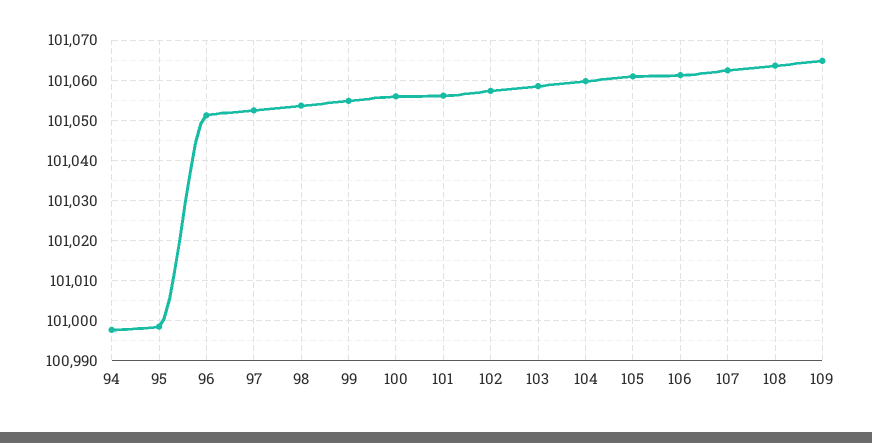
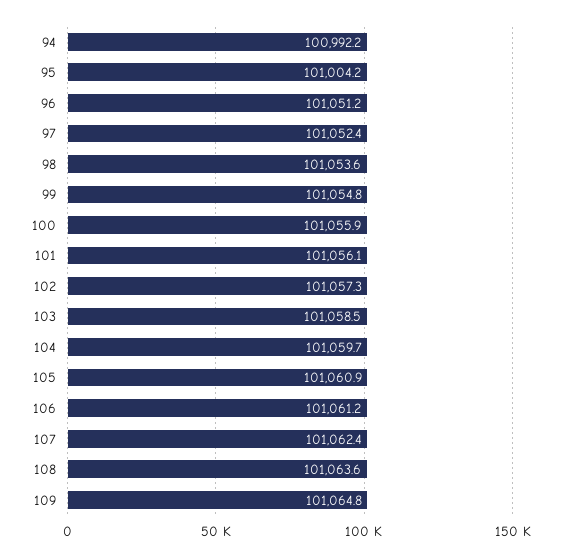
94: 100998 -> 100992.2
95: 100998 -> 101004.2

